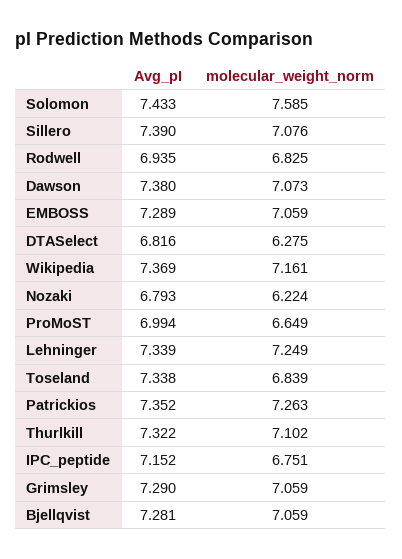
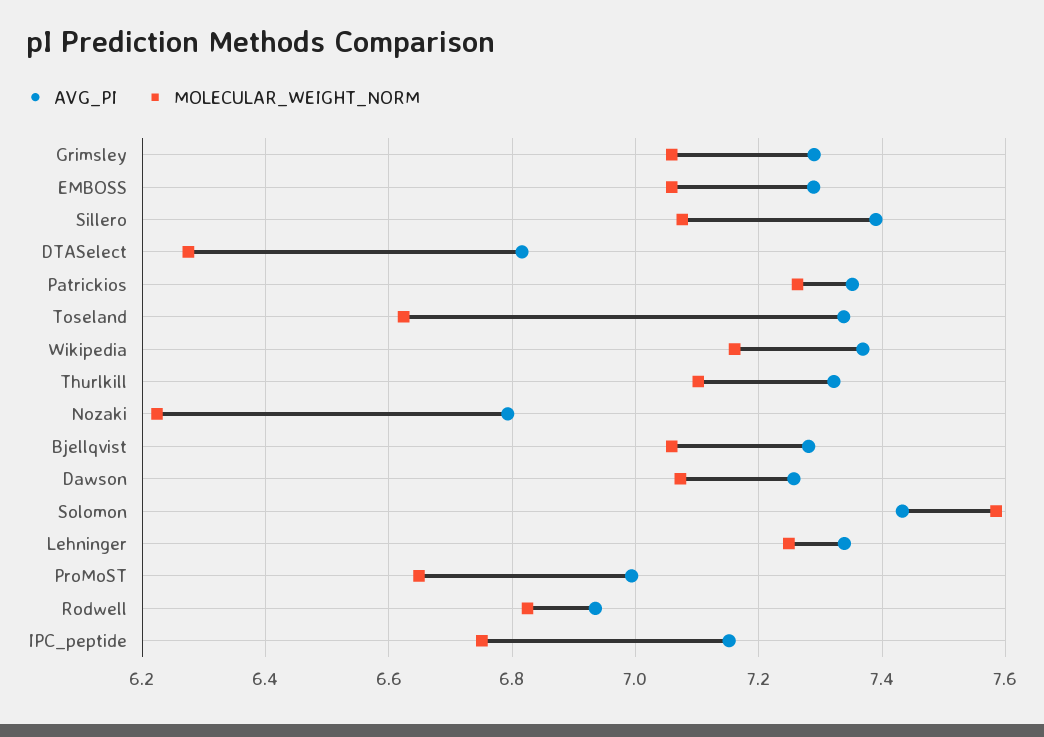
Avg_pI, Dawson: 7.38 -> 7.26
molecular_weight_norm, Toseland: 6.839 -> 6.62

